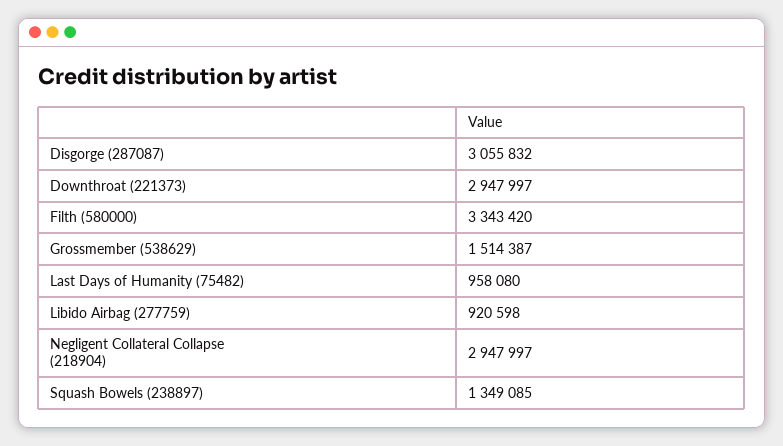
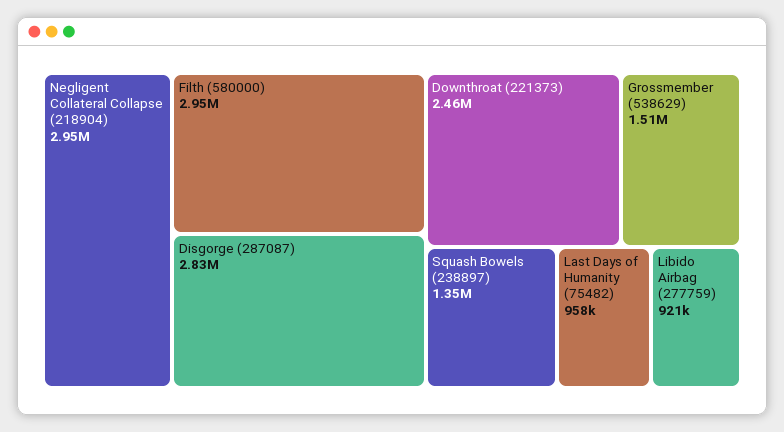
Disgorge (287087): 3055832 -> 2830000
Downthroat (221373): 2947997 -> 2460000
Filth (580000): 3343420 -> 2950000

